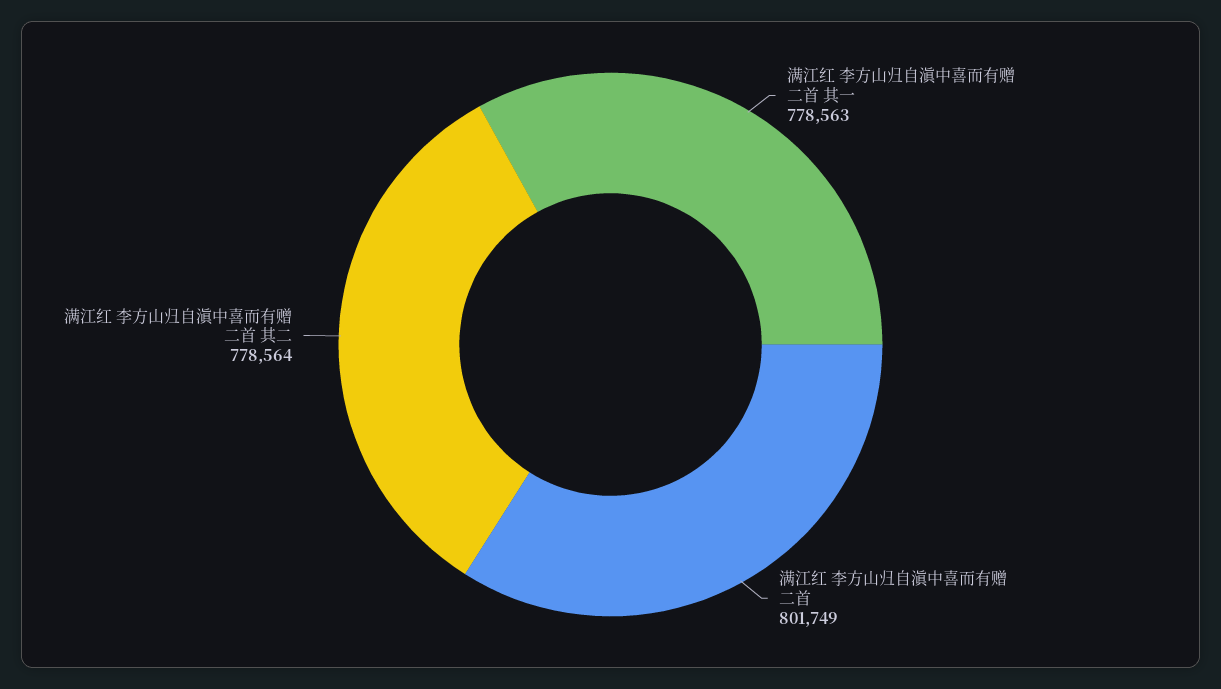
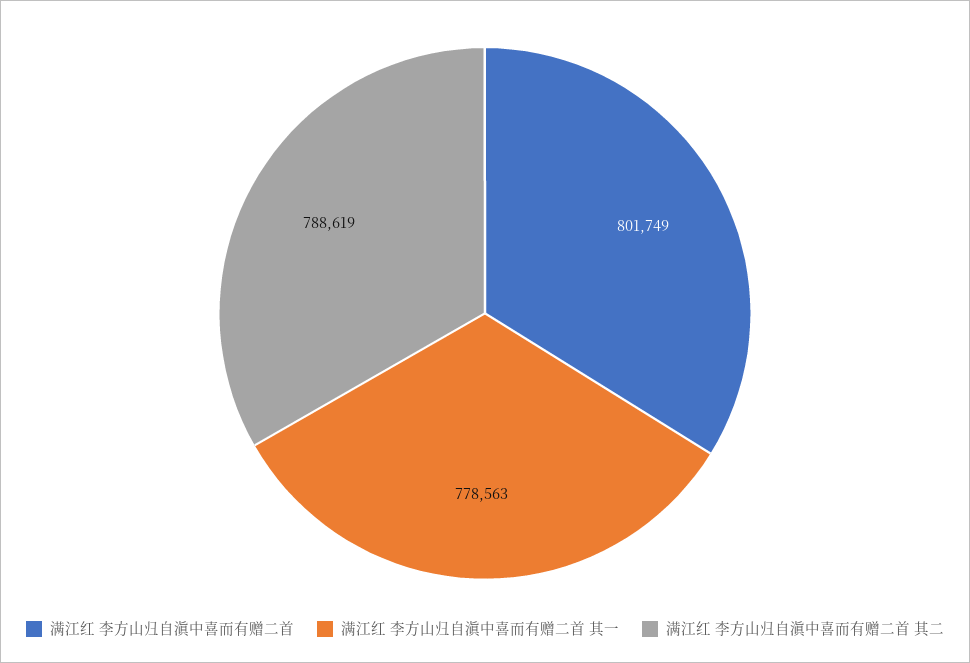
满江红 李方山归自滇中喜而有赠二首 其二: 778564 -> 788619

